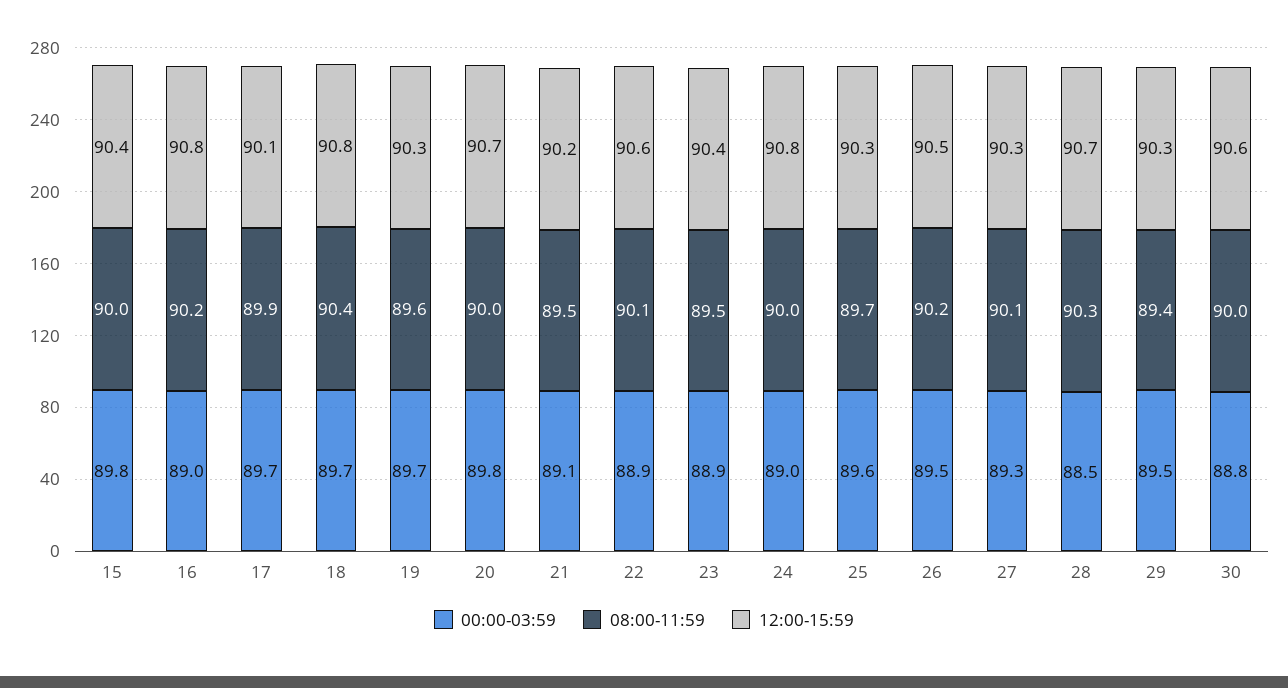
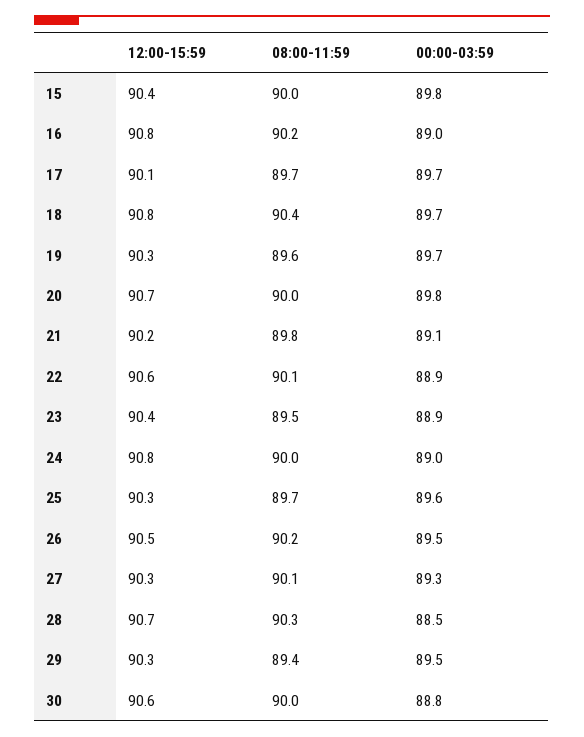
08:00-11:59, 17: 89.9 -> 89.7
08:00-11:59, 21: 89.5 -> 89.8

